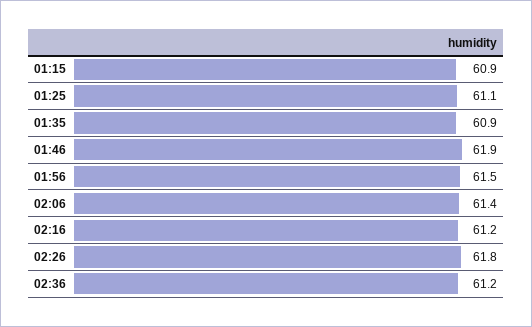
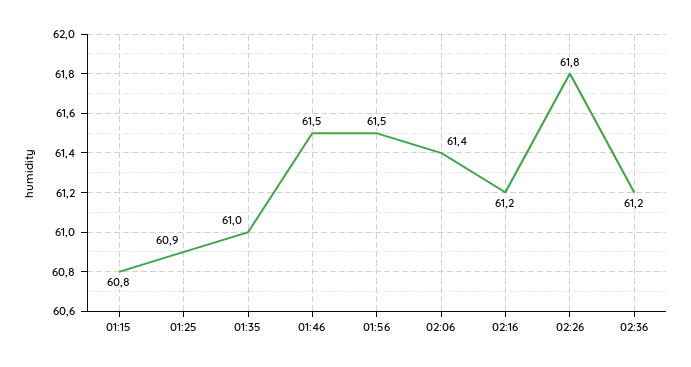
01:15: 60.9 -> 60.8
01:25: 61.1 -> 60.9
01:35: 60.9 -> 61
01:46: 61.9 -> 61.5

